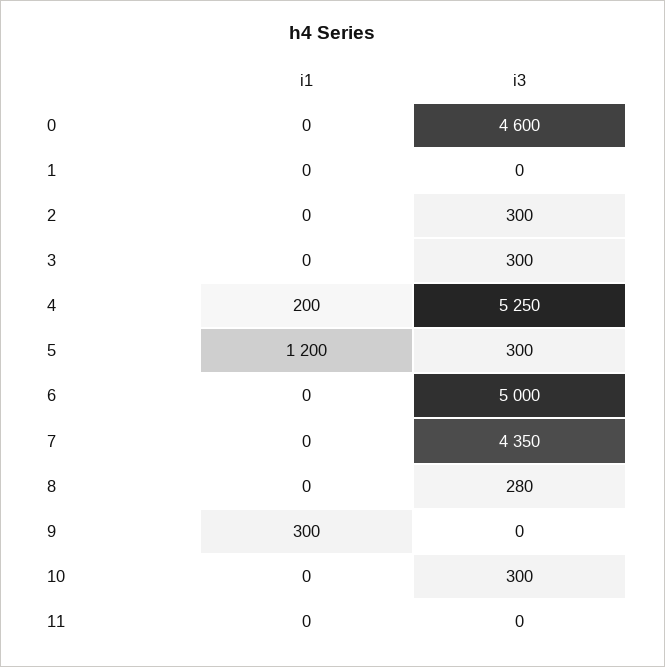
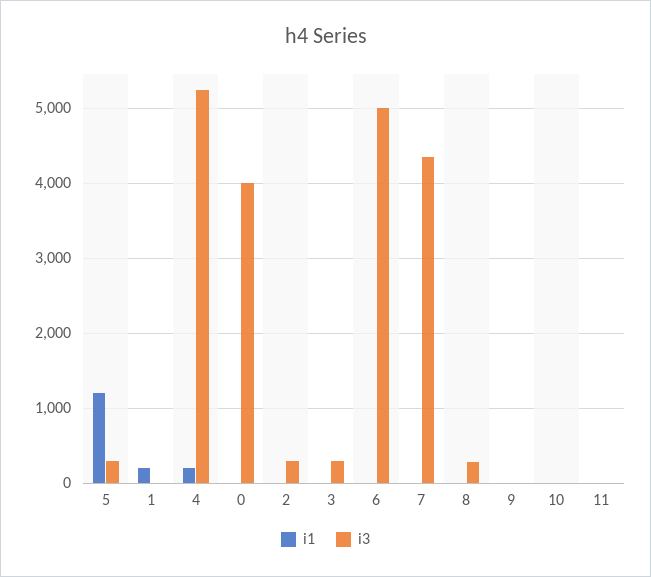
i3, 0: 4600 -> 4000
i1, 1: 0 -> 200
i1, 9: 300 -> 0
i3, 10: 300 -> 0

